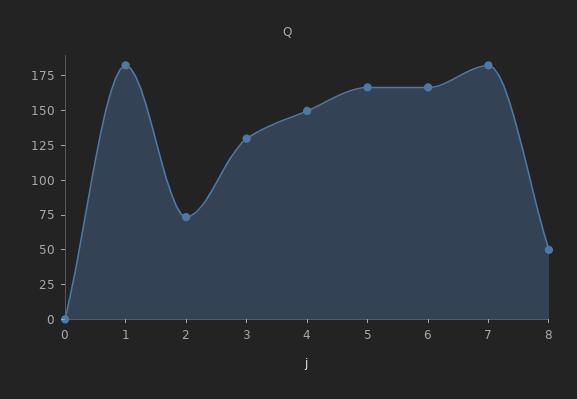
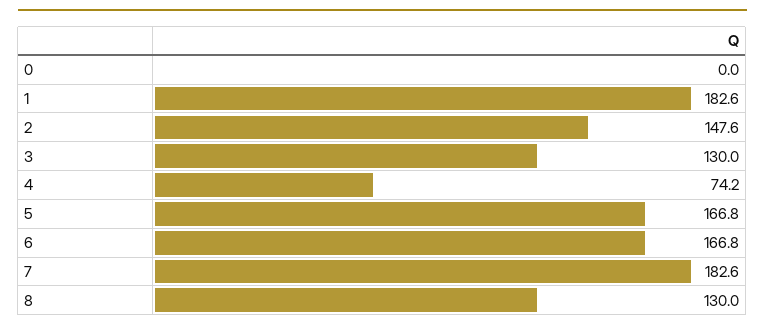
2: 75 -> 147.6
4: 150 -> 74.2
8: 50 -> 130

